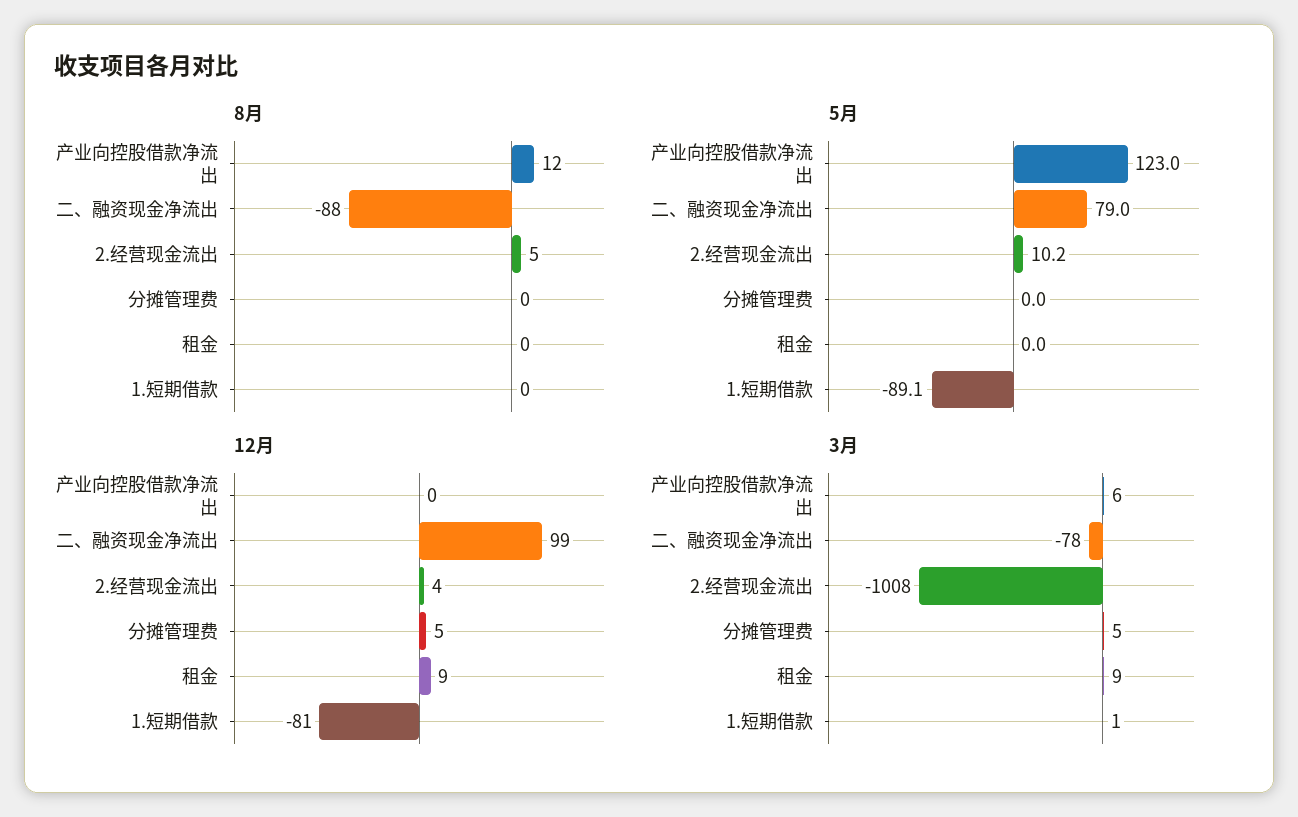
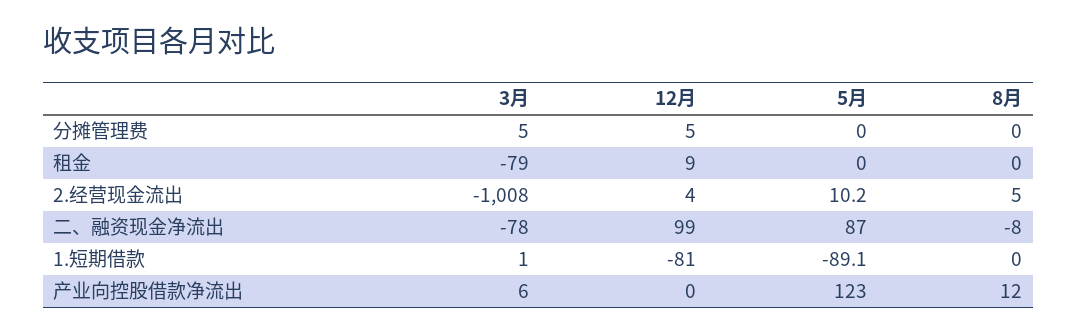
8月, 二、融资现金净流出: -88 -> -8
5月, 二、融资现金净流出: 79 -> 87
3月, 租金: 9 -> -79

